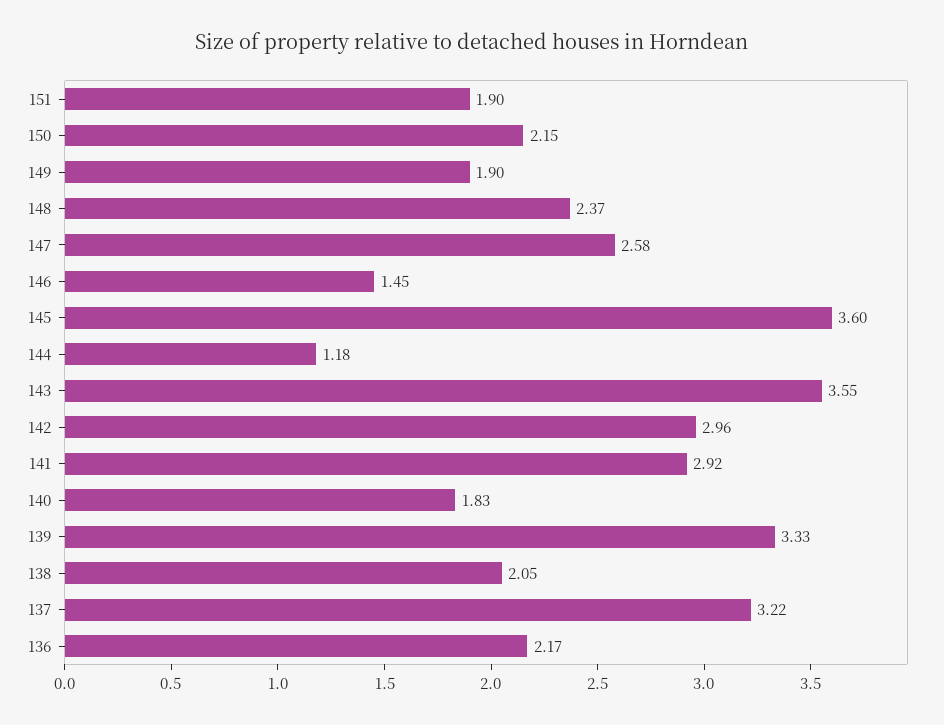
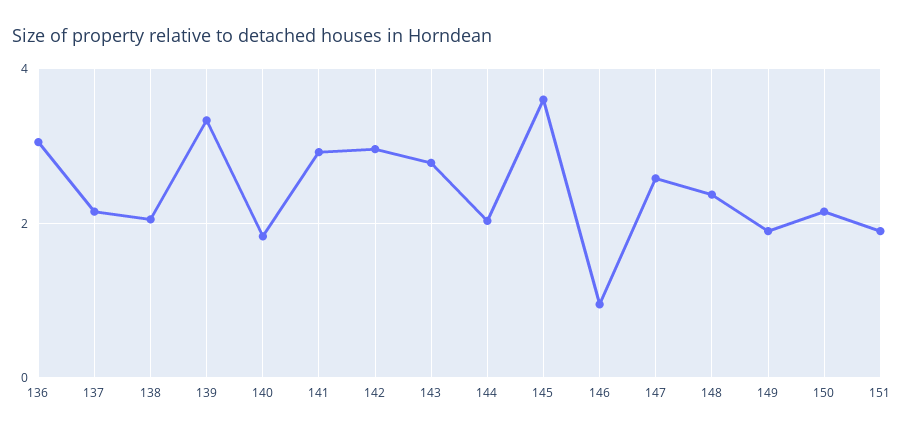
146: 1.45 -> 1
144: 1.18 -> 2
143: 3.55 -> 2.8
137: 3.22 -> 2.2
136: 2.17 -> 3

